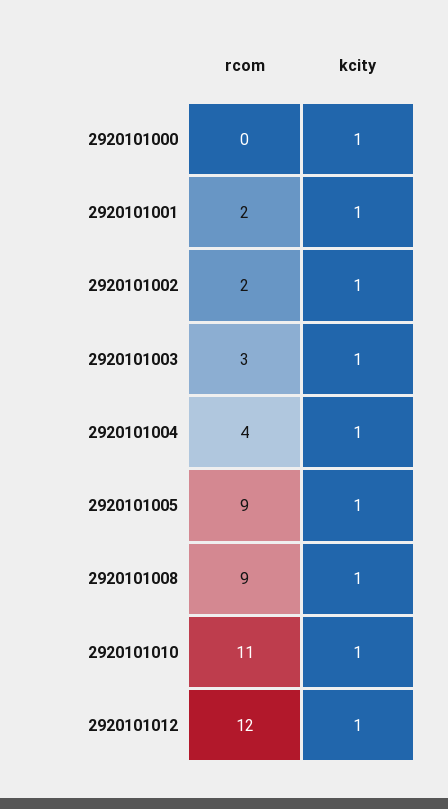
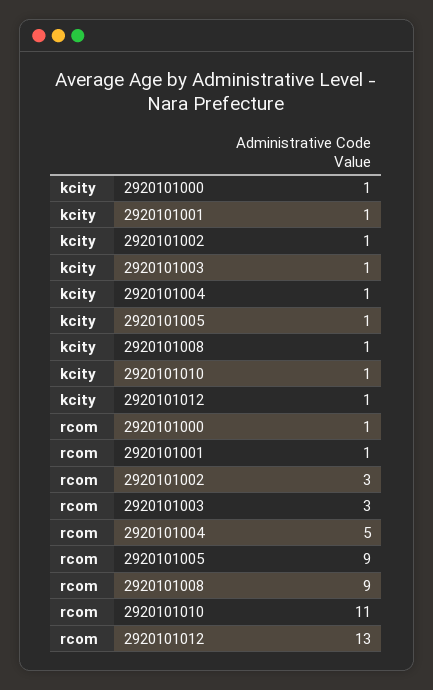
rcom, 2920101000: 0 -> 1
rcom, 2920101001: 2 -> 1
rcom, 2920101002: 2 -> 3
rcom, 2920101004: 4 -> 5
rcom, 2920101012: 12 -> 13

